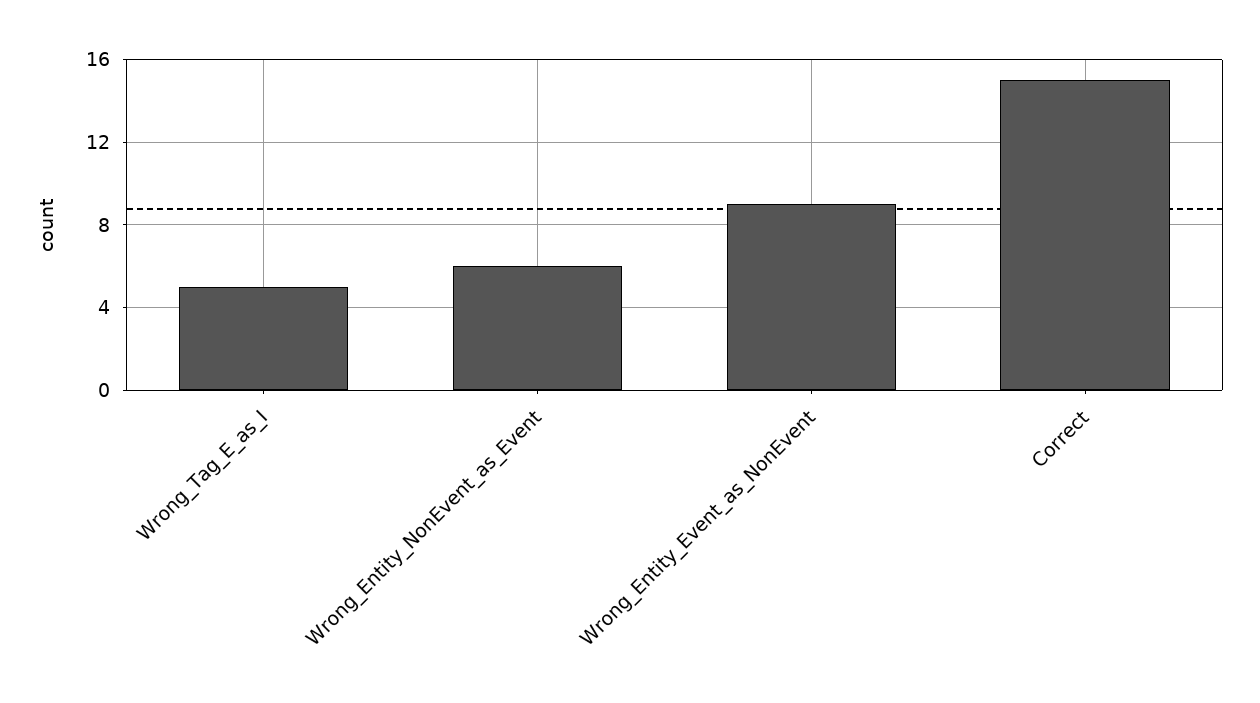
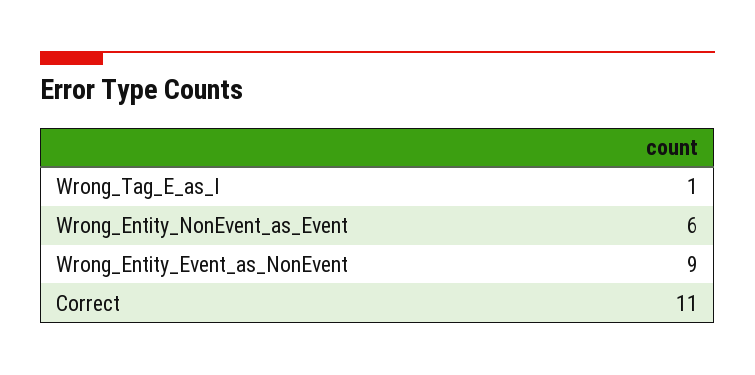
Wrong_Tag_E_as_I: 5 -> 1
Correct: 15 -> 11

